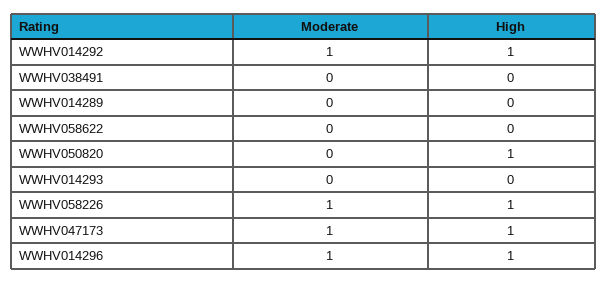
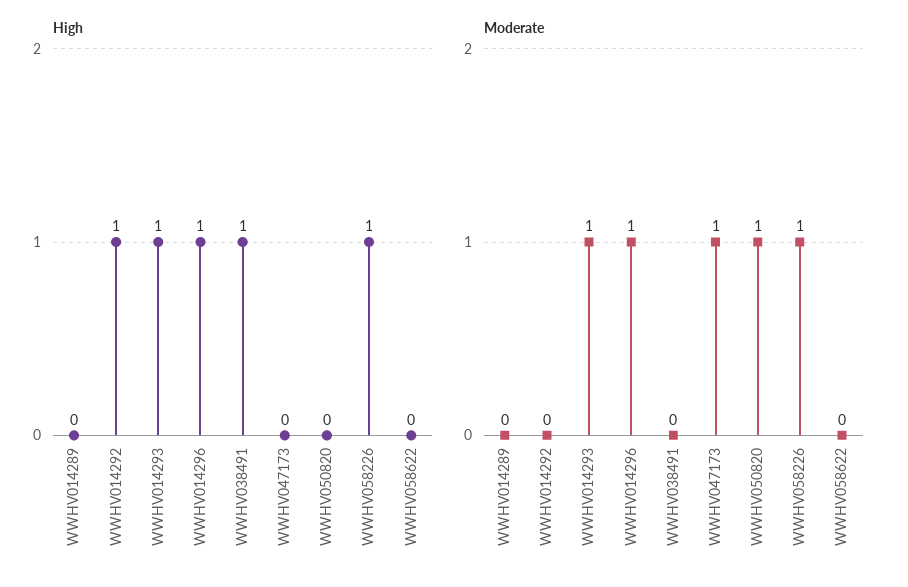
Moderate, WWHV014292: 1 -> 0
High, WWHV038491: 0 -> 1
Moderate, WWHV050820: 0 -> 1
High, WWHV050820: 1 -> 0
Moderate, WWHV014293: 0 -> 1
High, WWHV014293: 0 -> 1
High, WWHV047173: 1 -> 0

